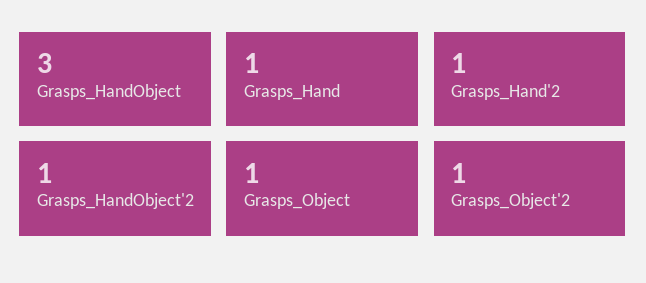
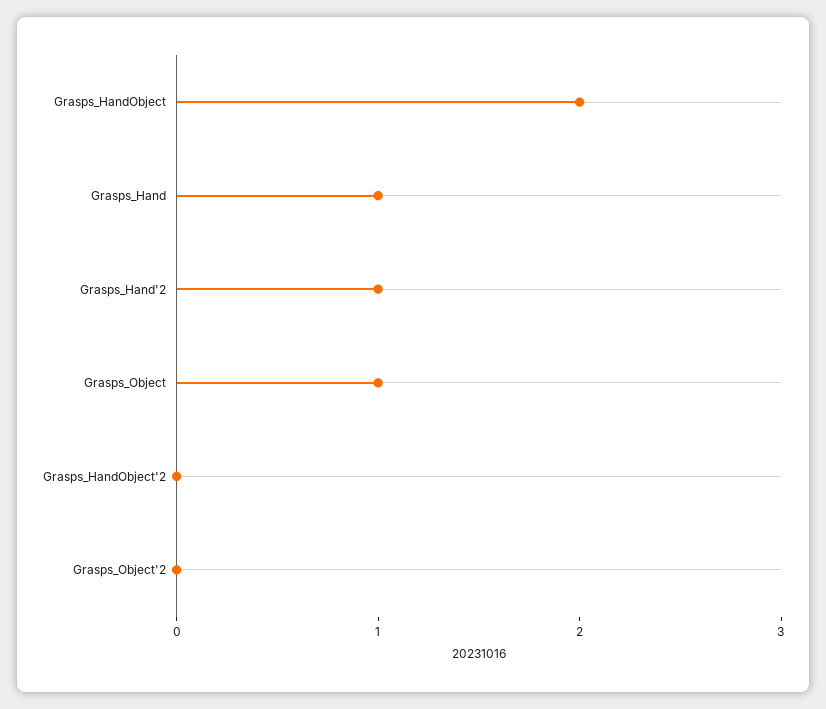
Grasps_HandObject: 3 -> 2
Grasps_HandObject'2: 1 -> 0
Grasps_Object'2: 1 -> 0

